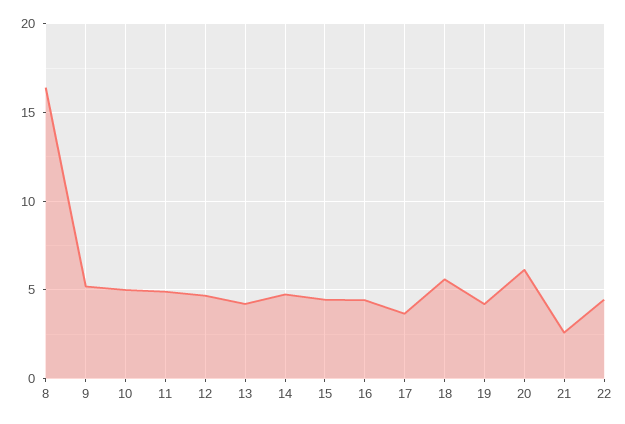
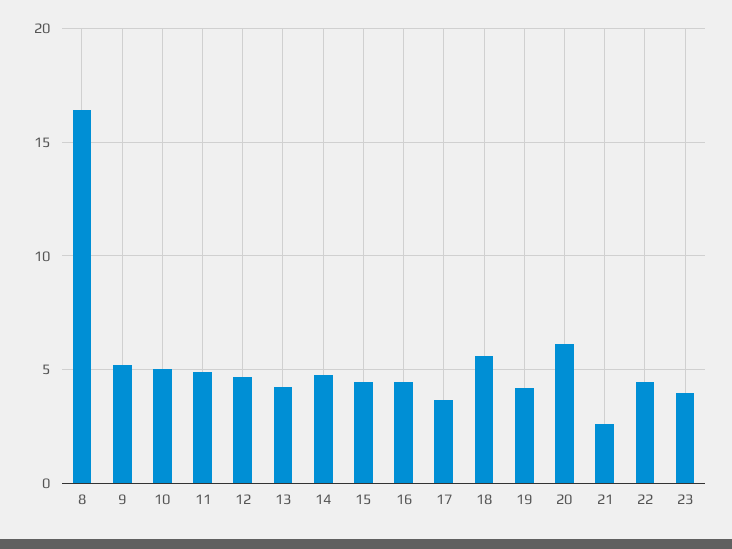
23: none -> 4

